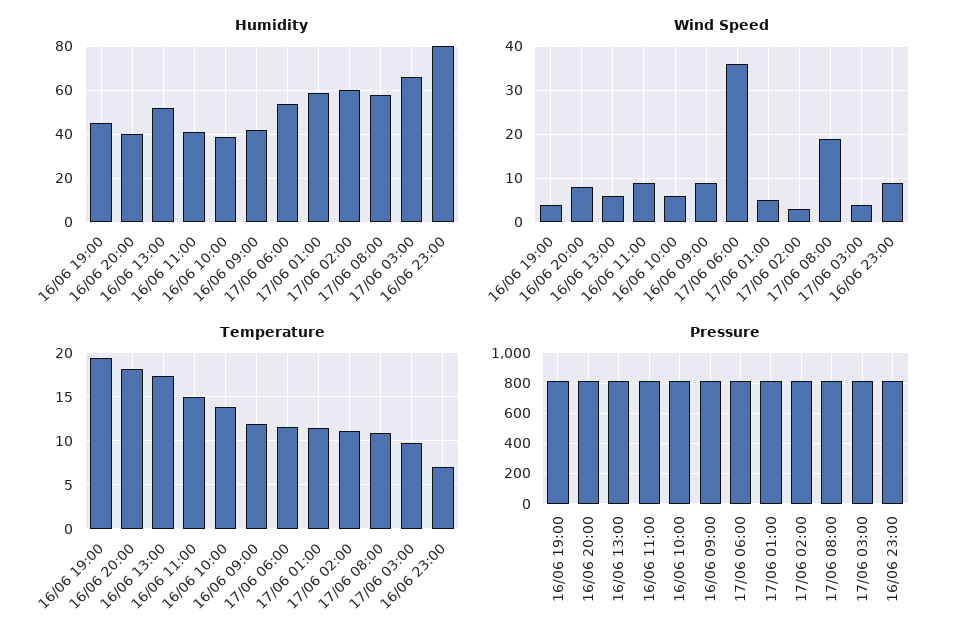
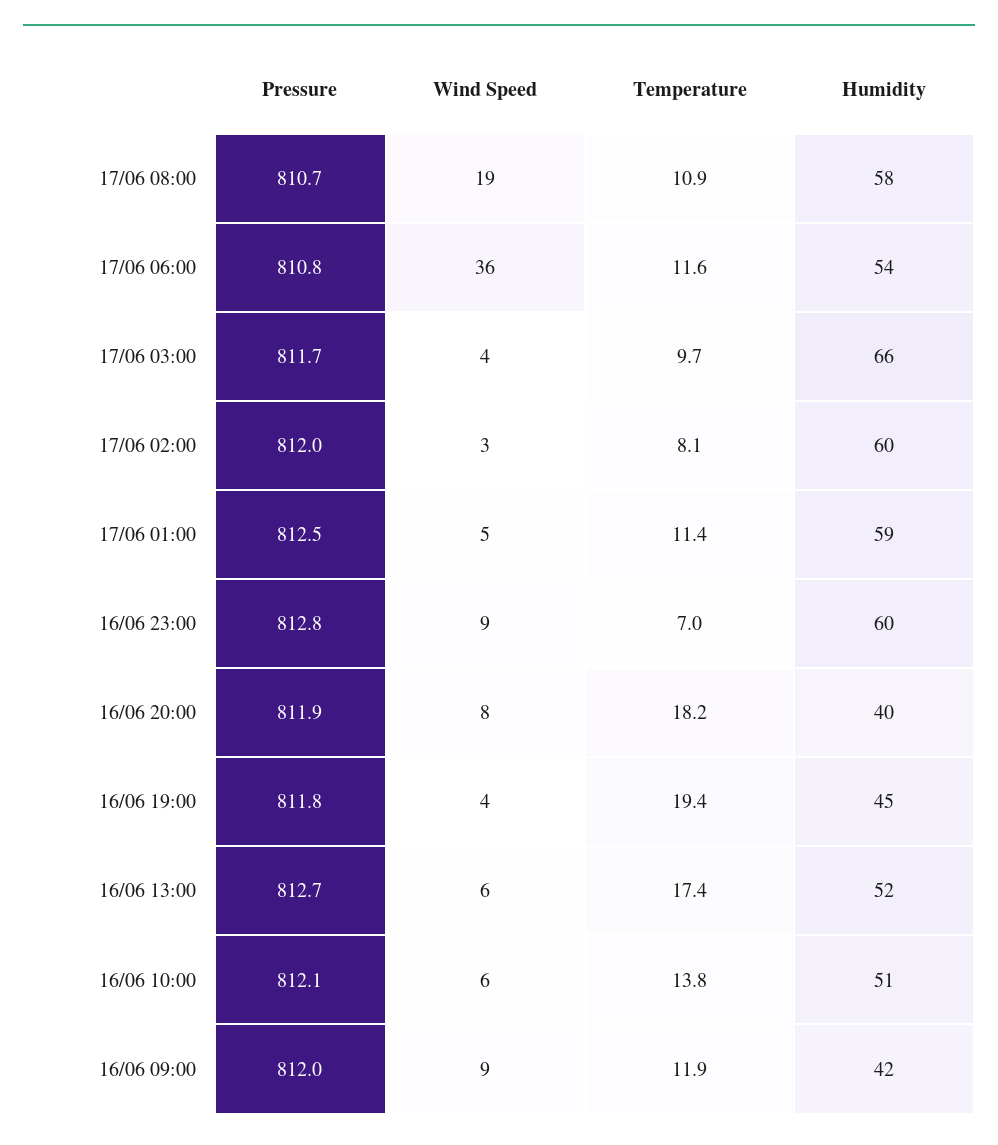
Humidity, 16/06 11:00: 40 -> none
Humidity, 16/06 10:00: 40 -> 51
Humidity, 16/06 23:00: 80 -> 60
Wind Speed, 16/06 11:00: 10 -> none
Temperature, 16/06 11:00: 15 -> none
Temperature, 17/06 02:00: 11 -> 8.1
Pressure, 16/06 11:00: 800 -> none

